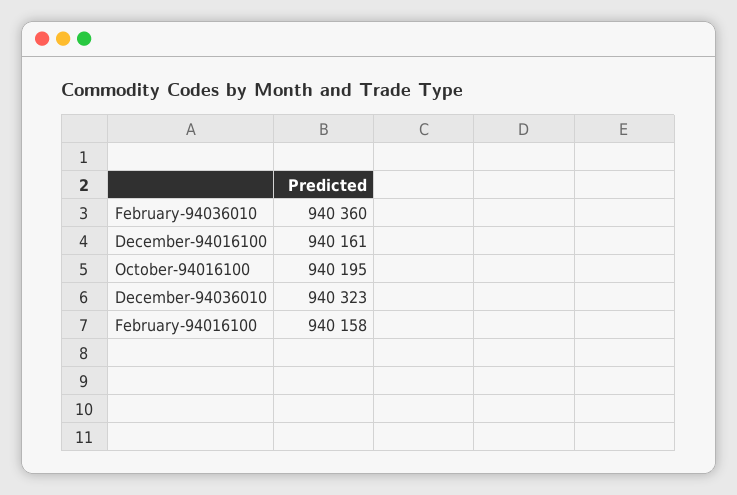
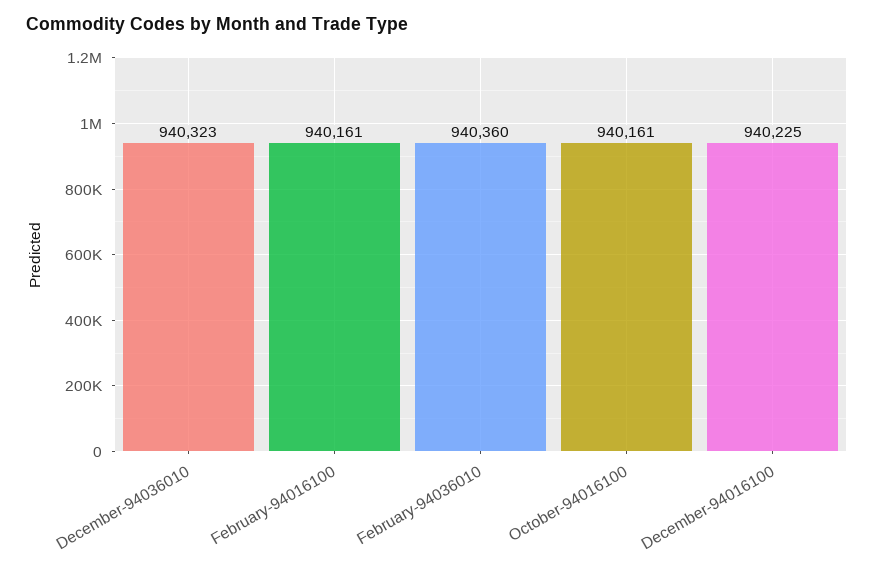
December-94016100: 940161 -> 940225
October-94016100: 940195 -> 940161
February-94016100: 940158 -> 940161

